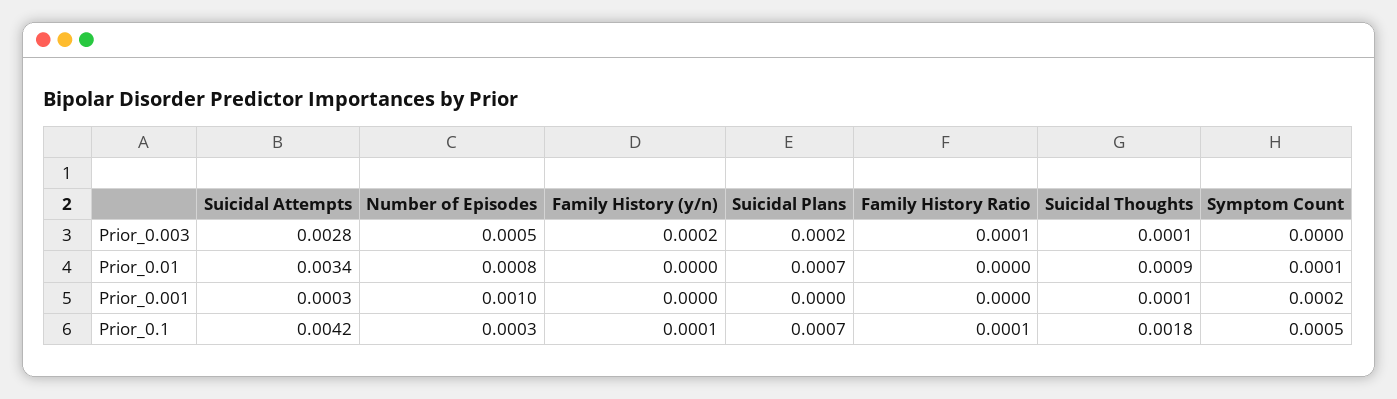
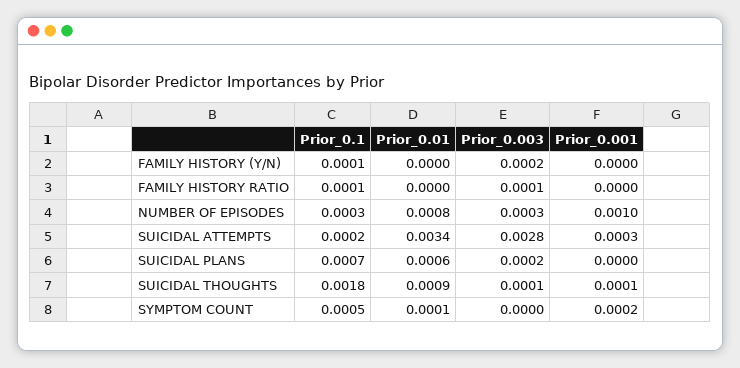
Number of Episodes, Prior_0.003: 0.0005 -> 0.0003
Suicidal Plans, Prior_0.01: 0.0007 -> 0.0006
Suicidal Attempts, Prior_0.1: 0.0042 -> 0.0002

